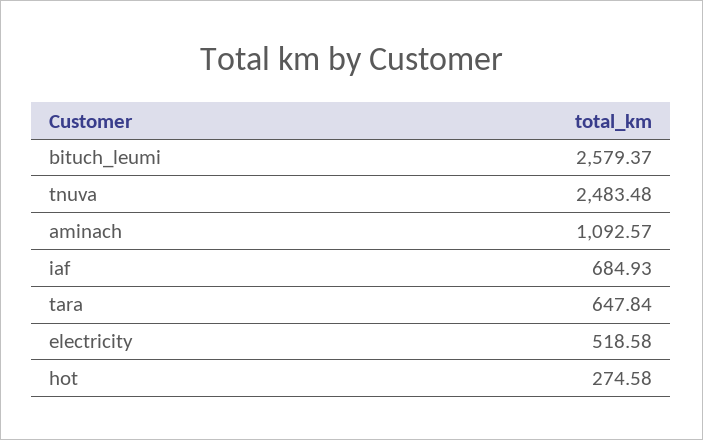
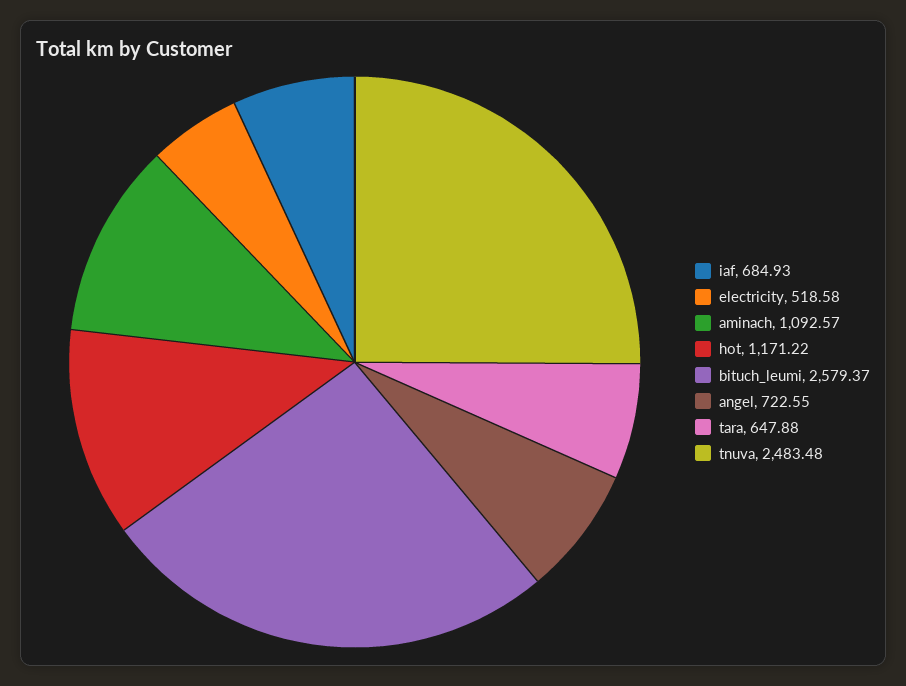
tara: 647.84 -> 647.88
hot: 274.58 -> 1171.22
angel: none -> 722.55

